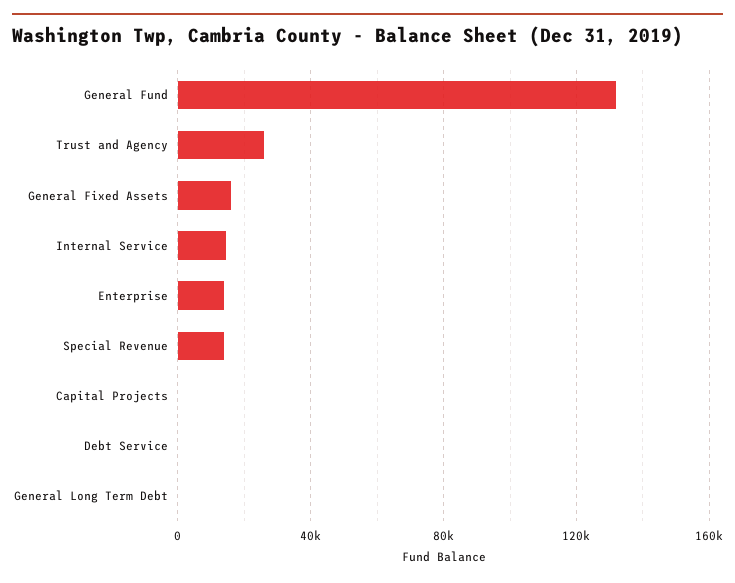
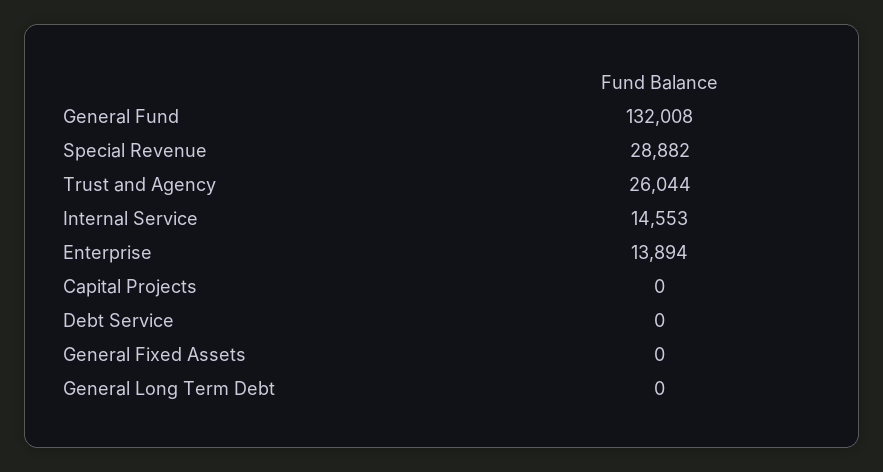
General Fixed Assets: 15000 -> 0
Special Revenue: 15000 -> 28882

